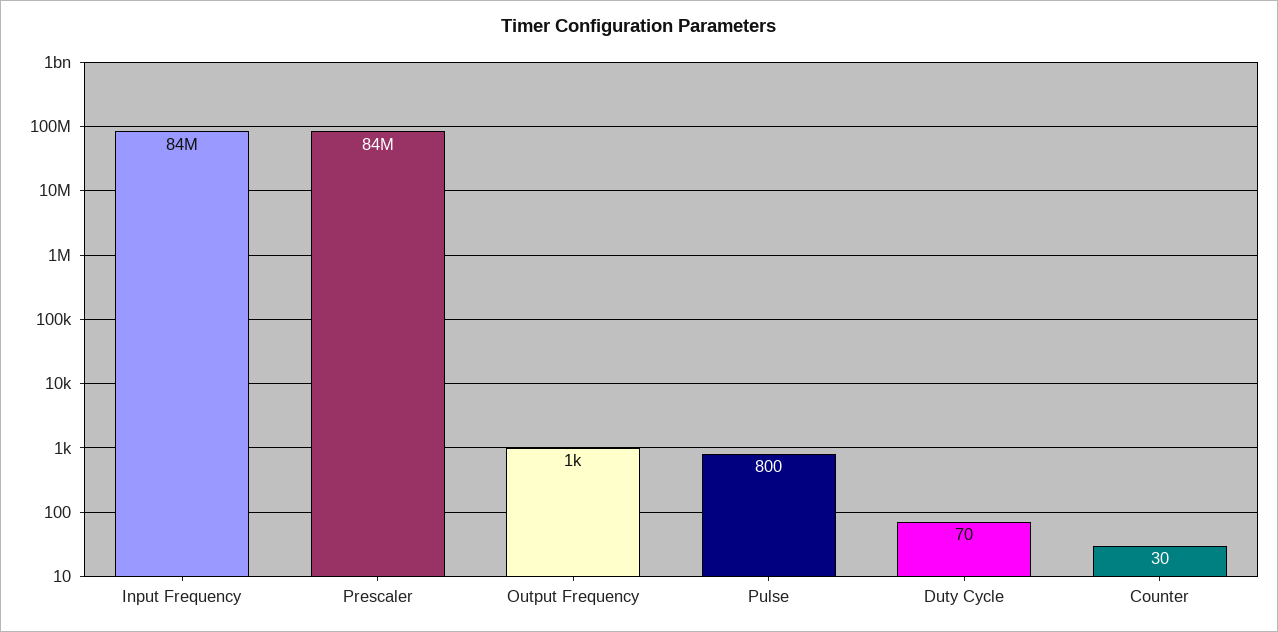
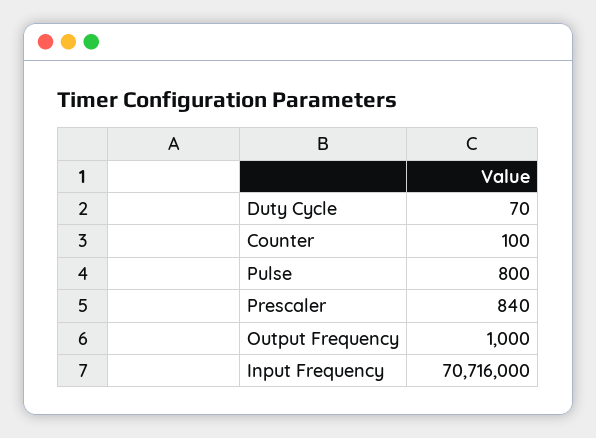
Input Frequency: 84000000 -> 70716000
Prescaler: 84000000 -> 840
Counter: 30 -> 100

